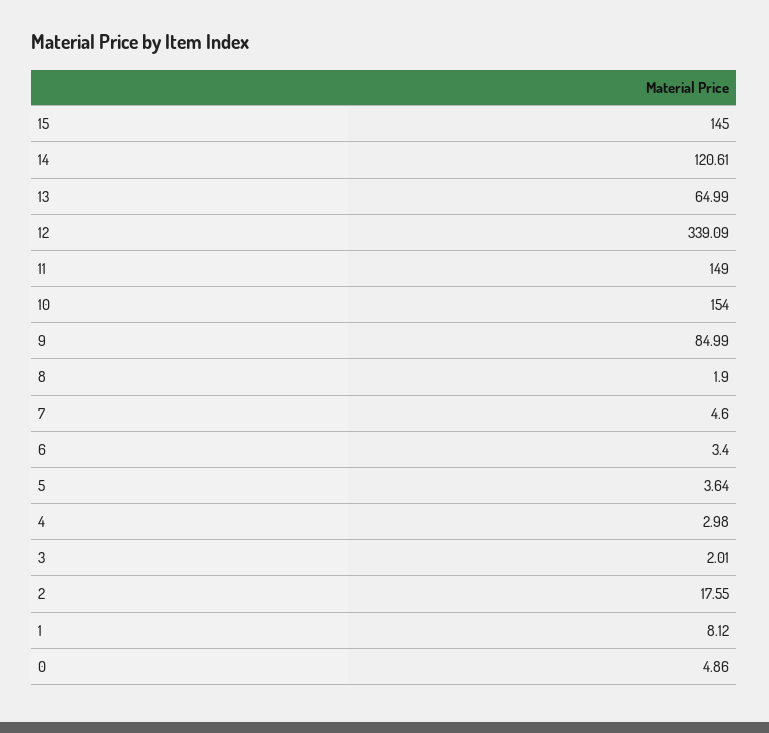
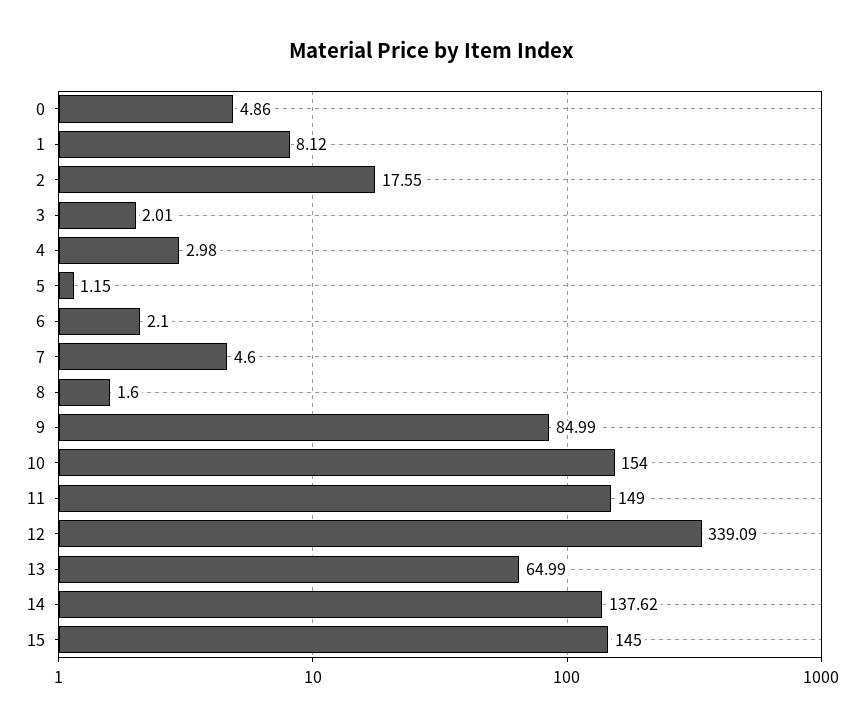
14: 120.61 -> 137.62
8: 1.9 -> 1.6
6: 3.4 -> 2.1
5: 3.64 -> 1.15

